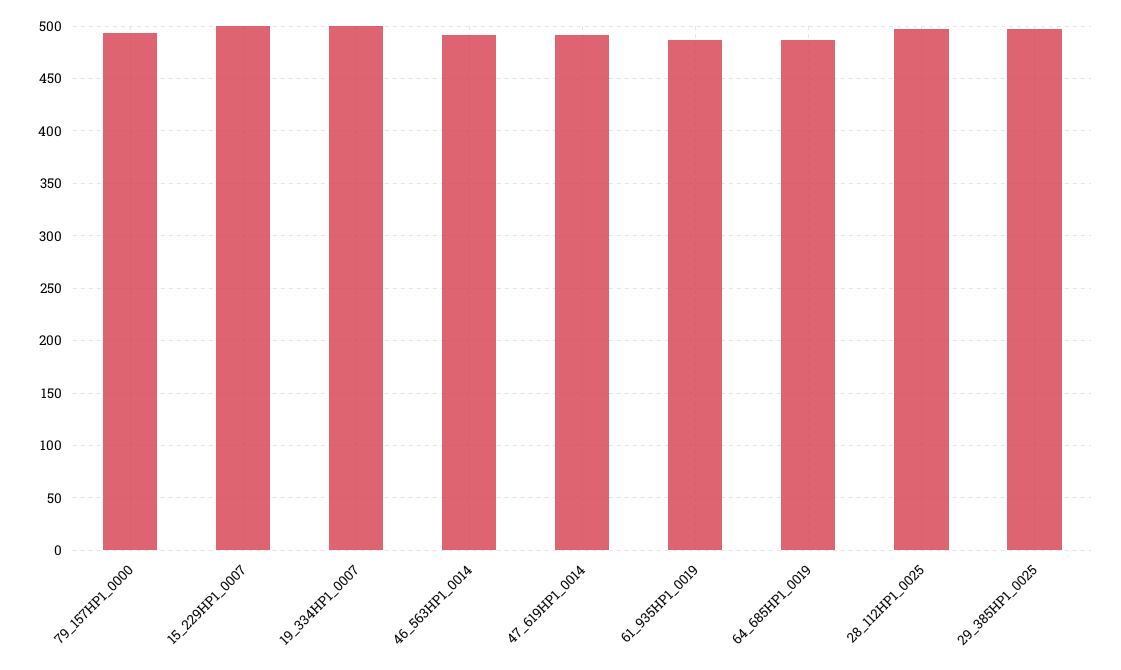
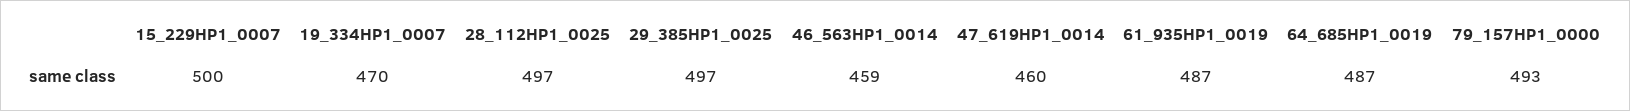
19_334HP1_0007: 500 -> 470
46_563HP1_0014: 490 -> 459
47_619HP1_0014: 490 -> 460

